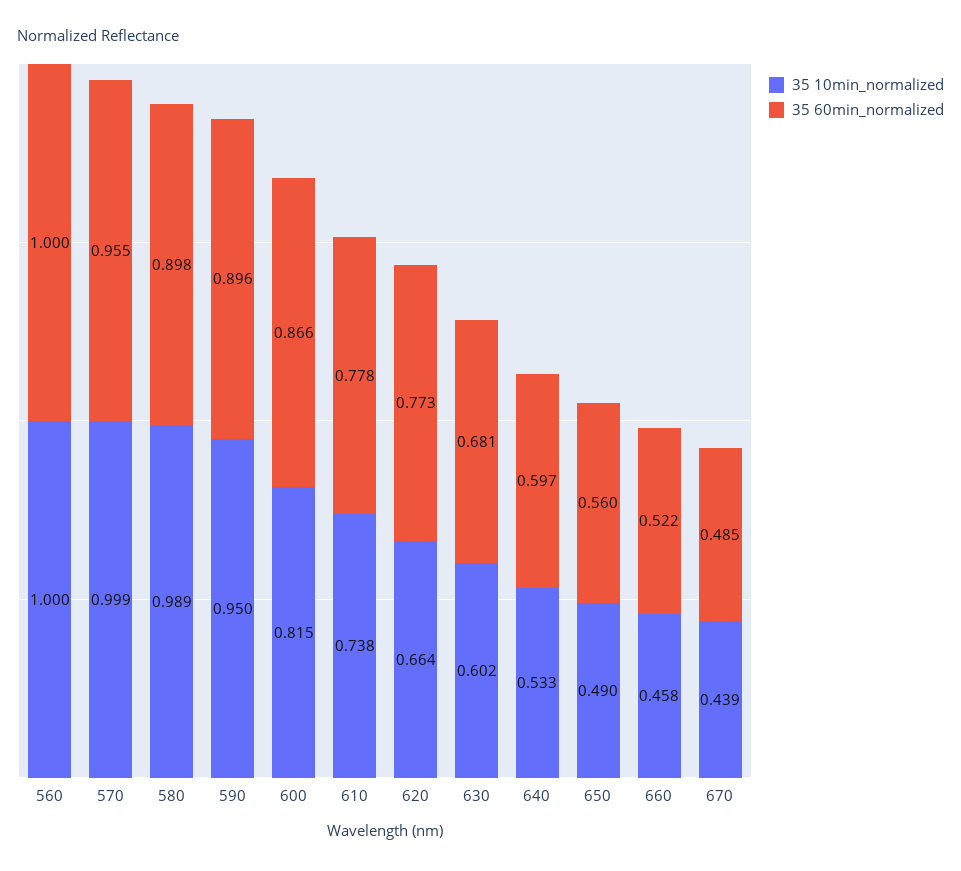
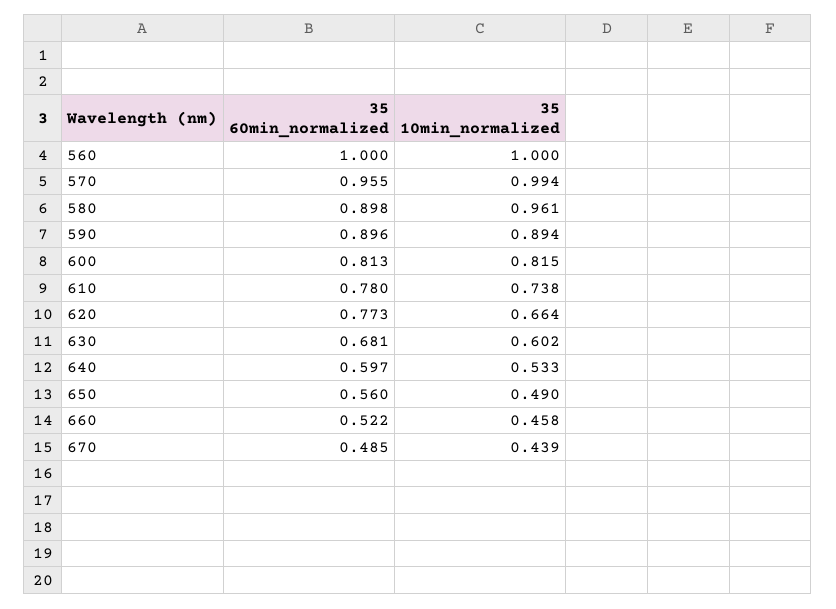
35 10min_normalized, 570: 0.999 -> 0.994
35 10min_normalized, 580: 0.989 -> 0.961
35 10min_normalized, 590: 0.95 -> 0.894
35 60min_normalized, 600: 0.866 -> 0.813
35 60min_normalized, 610: 0.778 -> 0.78

